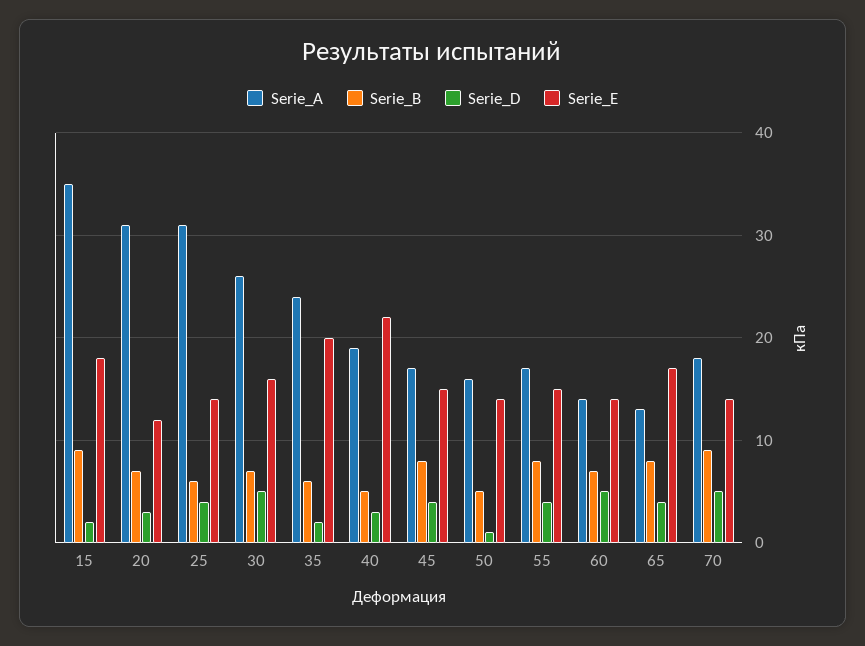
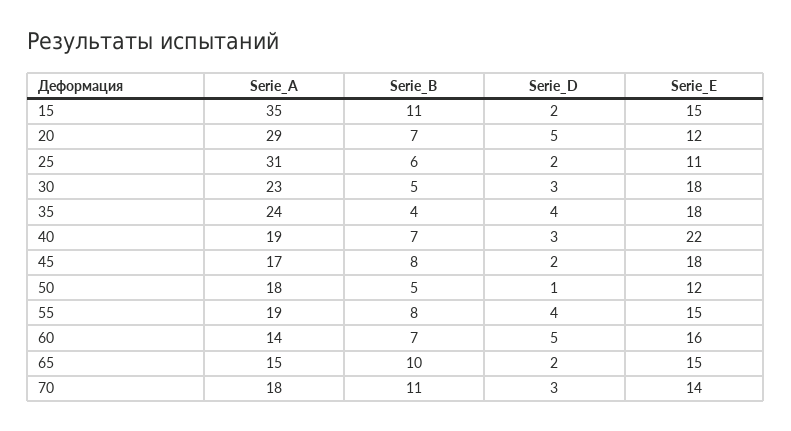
Serie_B, 15: 9 -> 11
Serie_E, 15: 18 -> 15
Serie_A, 20: 31 -> 29
Serie_D, 20: 3 -> 5
Serie_D, 25: 4 -> 2
Serie_E, 25: 14 -> 11
Serie_A, 30: 26 -> 23
Serie_B, 30: 7 -> 5
Serie_D, 30: 5 -> 3
Serie_E, 30: 16 -> 18
Serie_B, 35: 6 -> 4
Serie_D, 35: 2 -> 4
Serie_E, 35: 20 -> 18
Serie_B, 40: 5 -> 7
Serie_D, 45: 4 -> 2
Serie_E, 45: 15 -> 18
Serie_A, 50: 16 -> 18
Serie_E, 50: 14 -> 12
Serie_A, 55: 17 -> 19
Serie_E, 60: 14 -> 16
Serie_A, 65: 13 -> 15
Serie_B, 65: 8 -> 10
Serie_D, 65: 4 -> 2
Serie_E, 65: 17 -> 15
Serie_B, 70: 9 -> 11
Serie_D, 70: 5 -> 3

